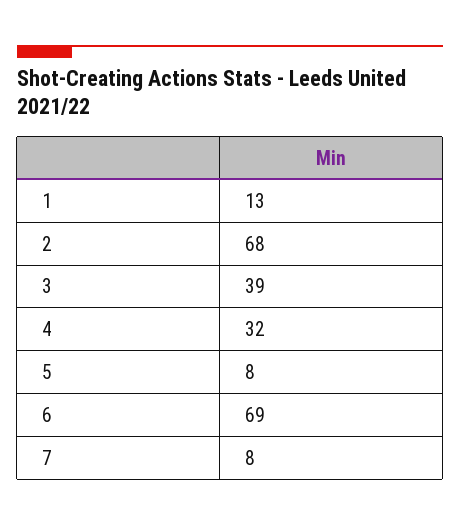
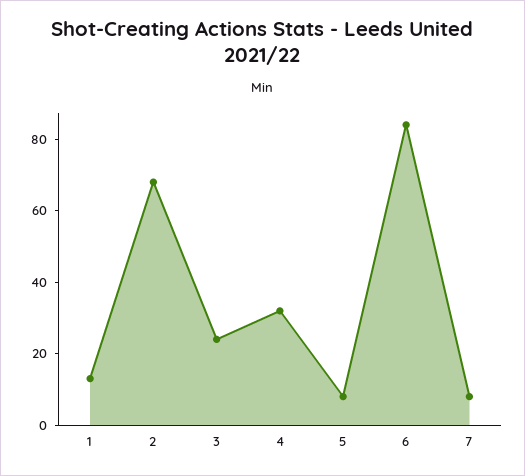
3: 39 -> 25
6: 69 -> 85

